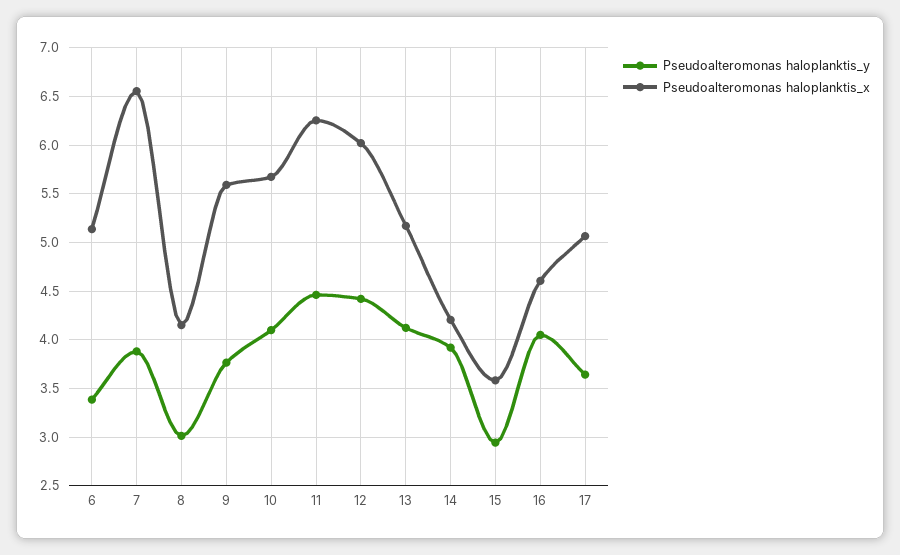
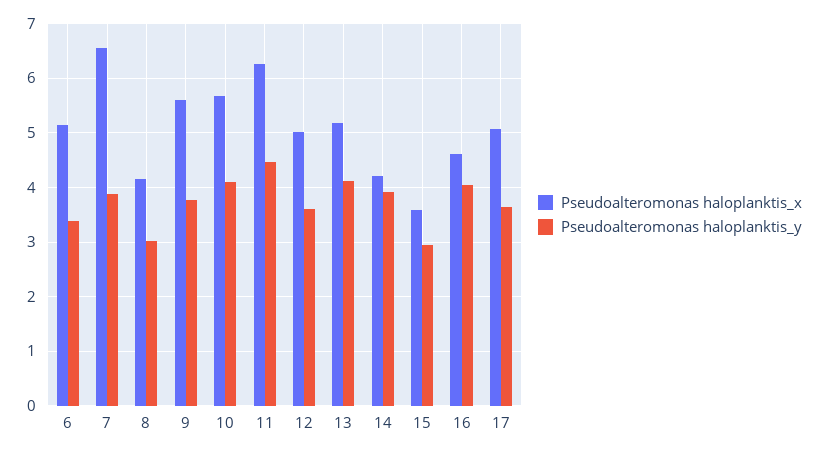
Pseudoalteromonas haloplanktis_y, 12: 4.4 -> 3.6
Pseudoalteromonas haloplanktis_x, 12: 6 -> 5

